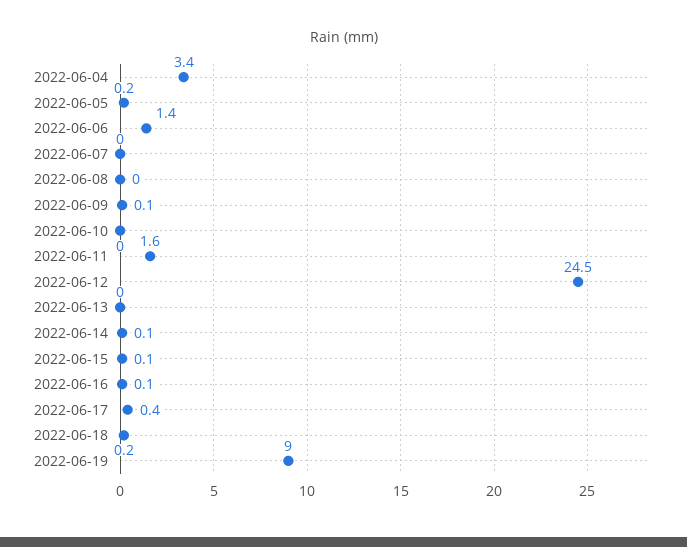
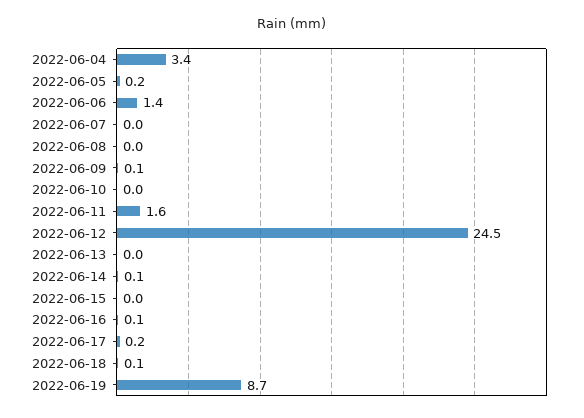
2022-06-15: 0.1 -> 0
2022-06-17: 0.4 -> 0.2
2022-06-18: 0.2 -> 0.1
2022-06-19: 9 -> 8.7

